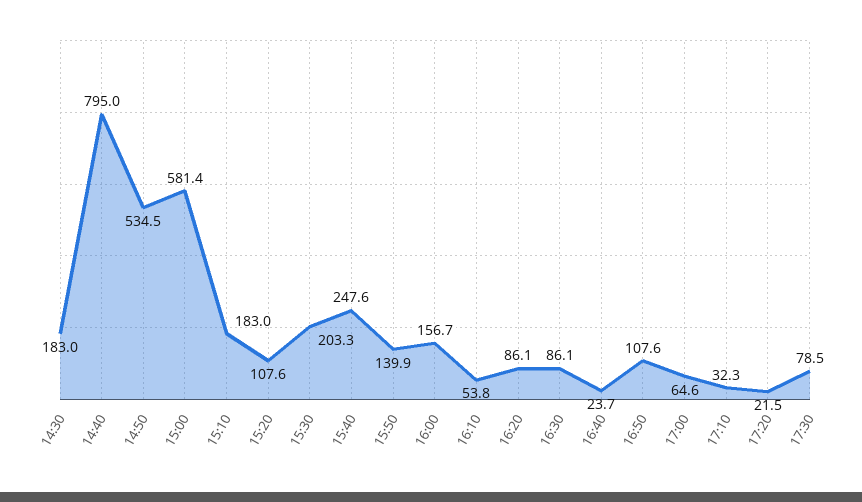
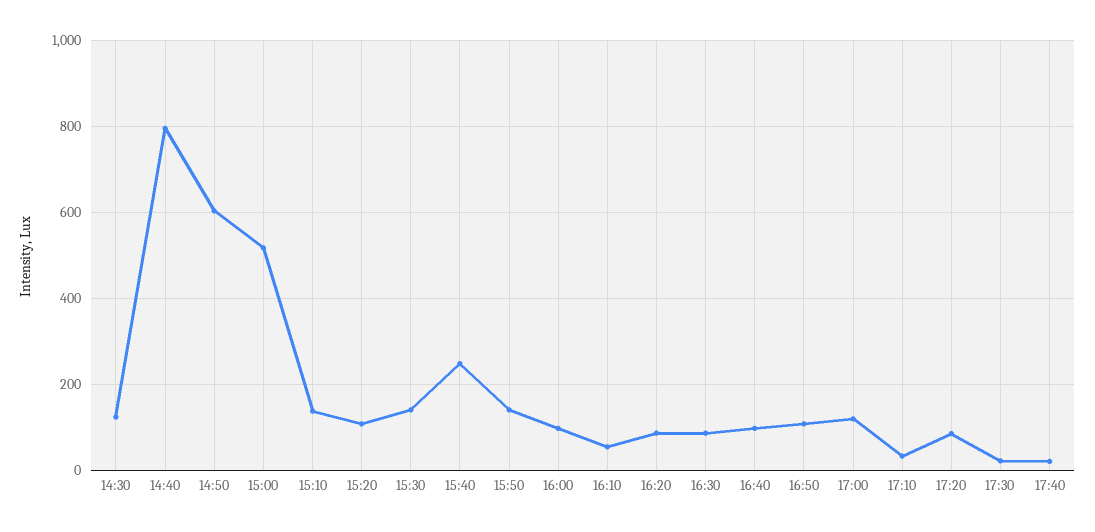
14:30: 183 -> 120
14:50: 534.5 -> 600
15:00: 581.4 -> 520
15:10: 183 -> 140
15:30: 203.3 -> 140
16:00: 156.7 -> 100
16:40: 23.7 -> 100
17:00: 64.6 -> 120
17:20: 21.5 -> 80
17:30: 78.5 -> 20
17:40: none -> 20

